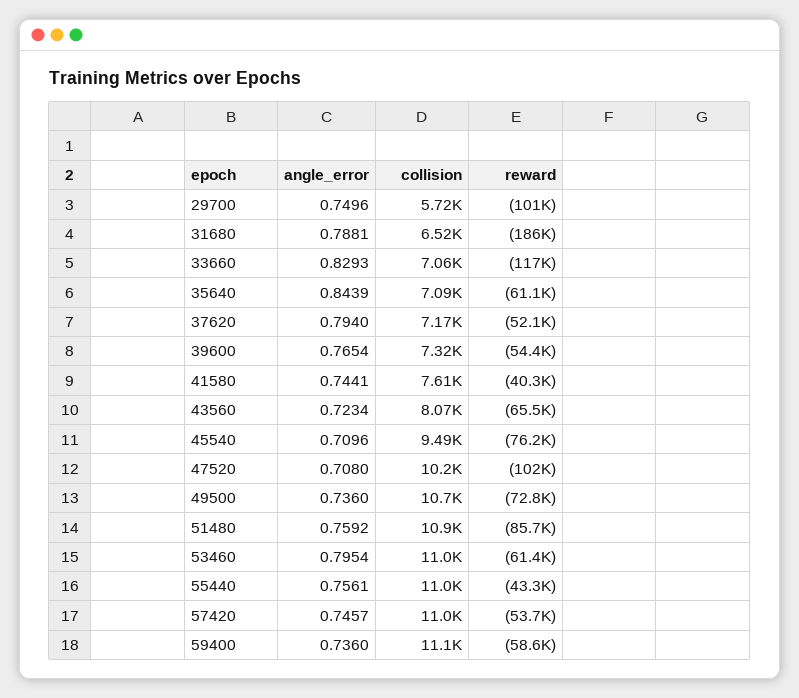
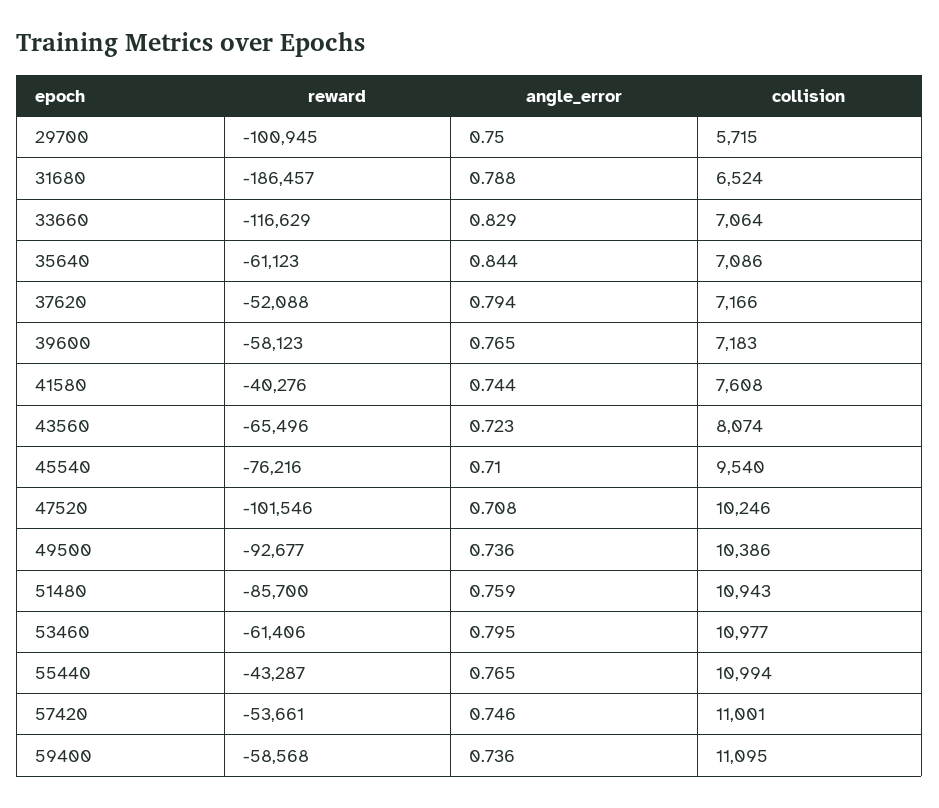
collision, 39600: 7320 -> 7183
reward, 39600: -54400 -> -58123
collision, 45540: 9490 -> 9540
collision, 49500: 10700 -> 10386
reward, 49500: -72800 -> -92677
angle_error, 55440: 0.7561 -> 0.765

